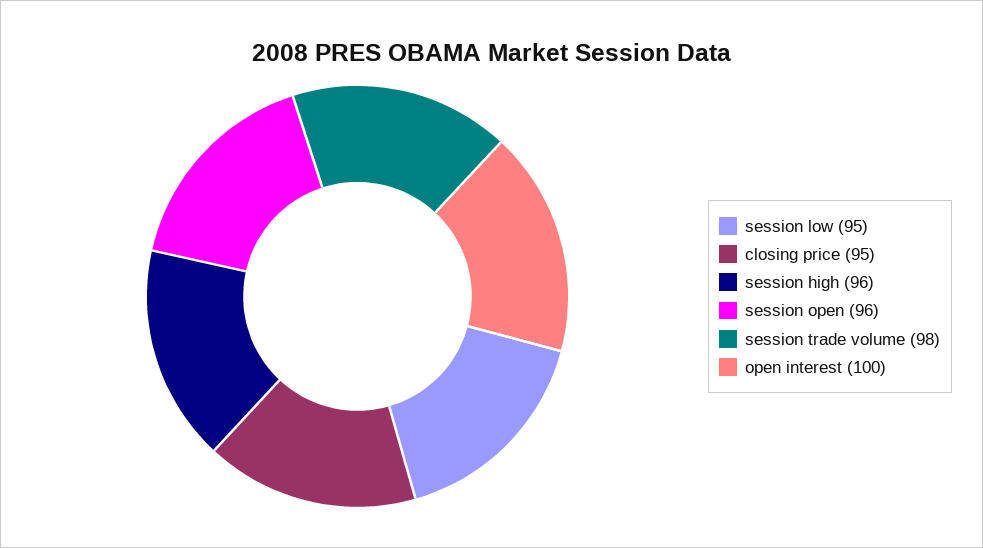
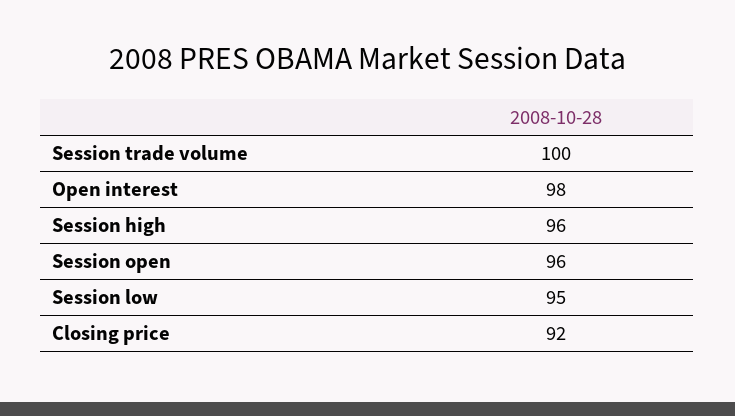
closing price: 95 -> 92
session trade volume: 98 -> 100
open interest: 100 -> 98

